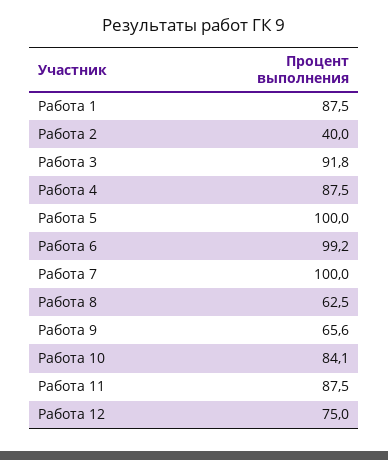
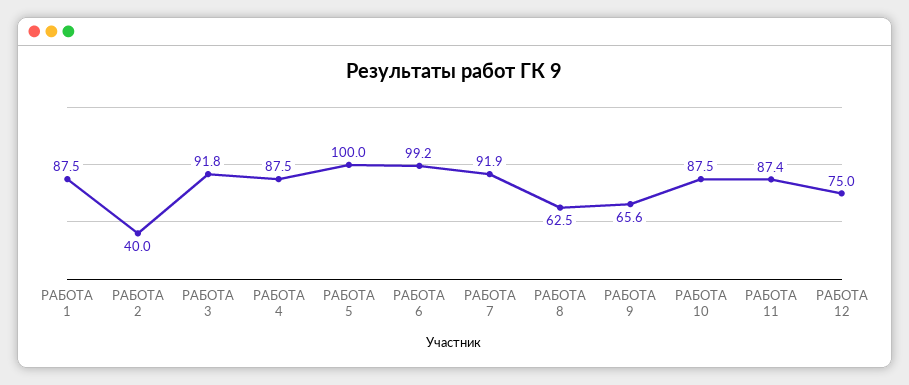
Работа 7: 100 -> 91.9
Работа 10: 84.1 -> 87.5
Работа 11: 87.5 -> 87.4

